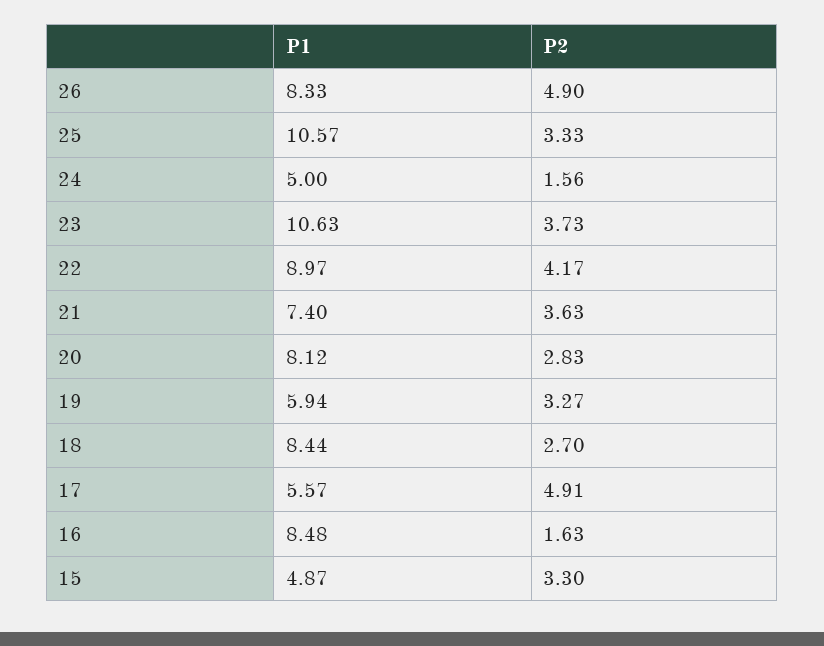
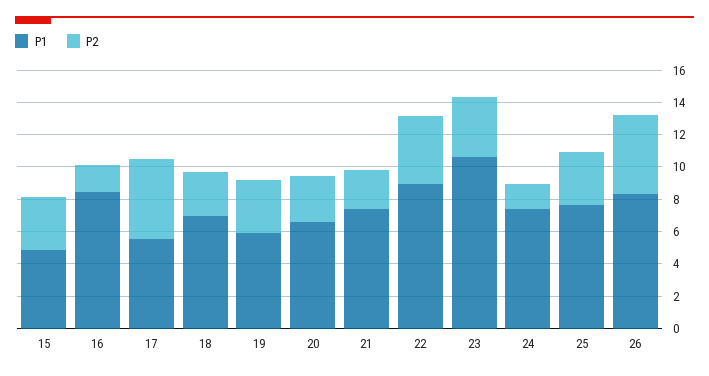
P1, 25: 10.57 -> 7.5
P1, 24: 5 -> 7.5
P2, 21: 3.63 -> 2.5
P1, 20: 8.12 -> 6.5
P1, 18: 8.44 -> 7

